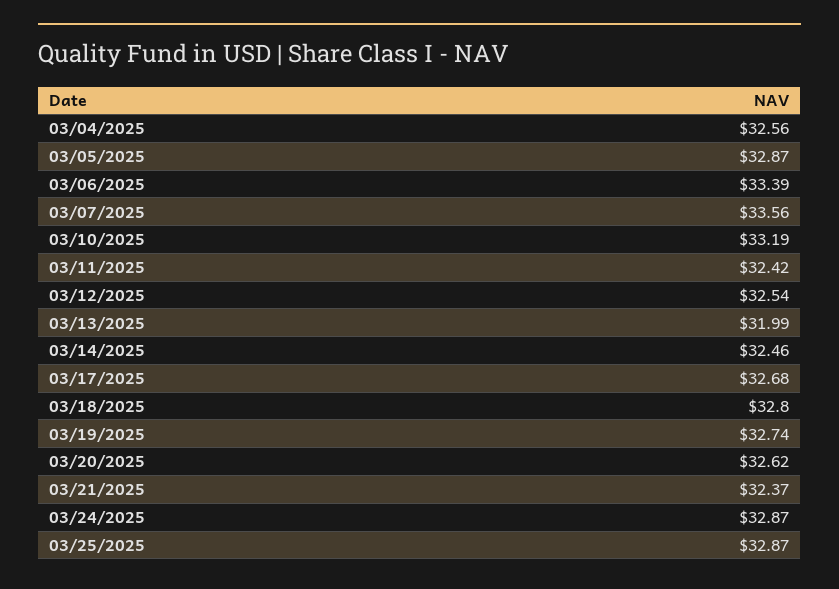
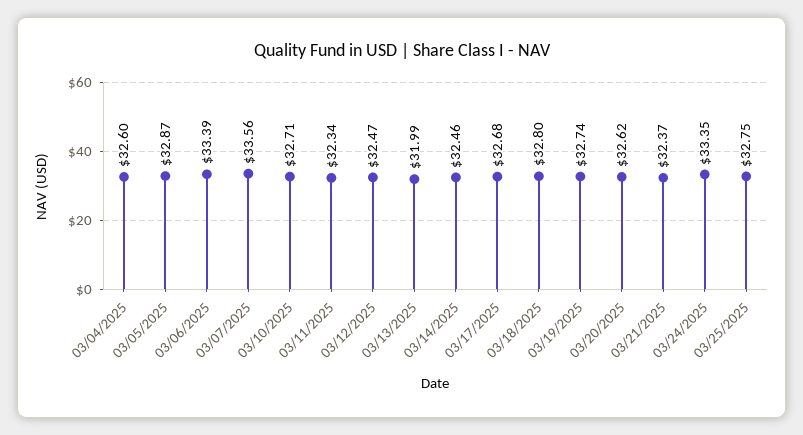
03/04/2025: 32.56 -> 32.6
03/10/2025: 33.19 -> 32.71
03/11/2025: 32.42 -> 32.34
03/12/2025: 32.54 -> 32.47
03/24/2025: 32.87 -> 33.35
03/25/2025: 32.87 -> 32.75

